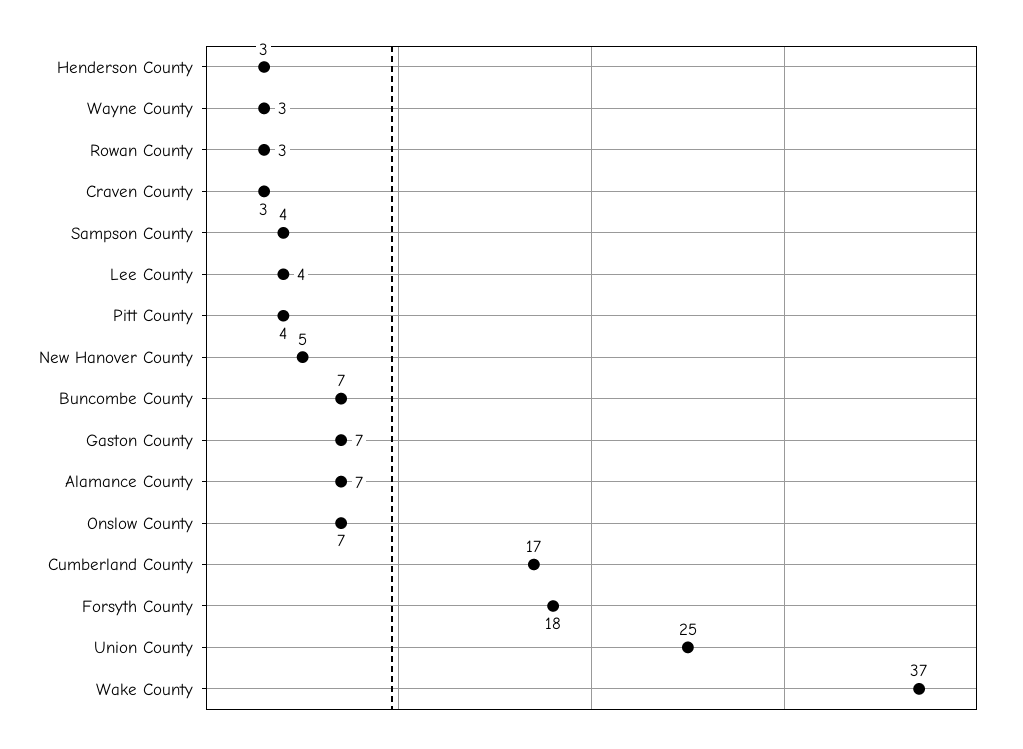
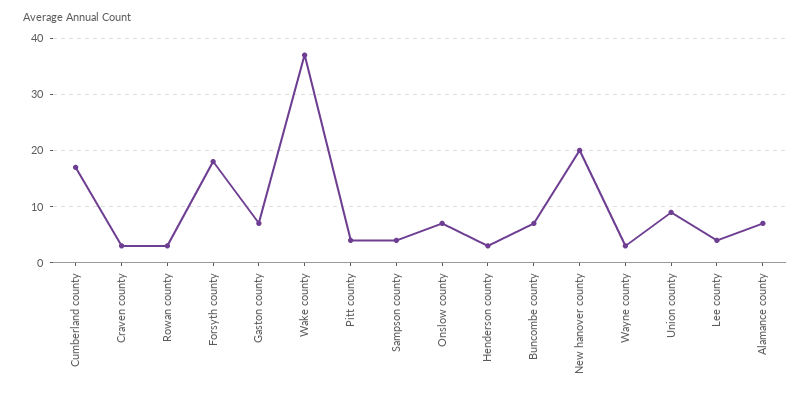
New Hanover County: 5 -> 20
Union County: 25 -> 10

